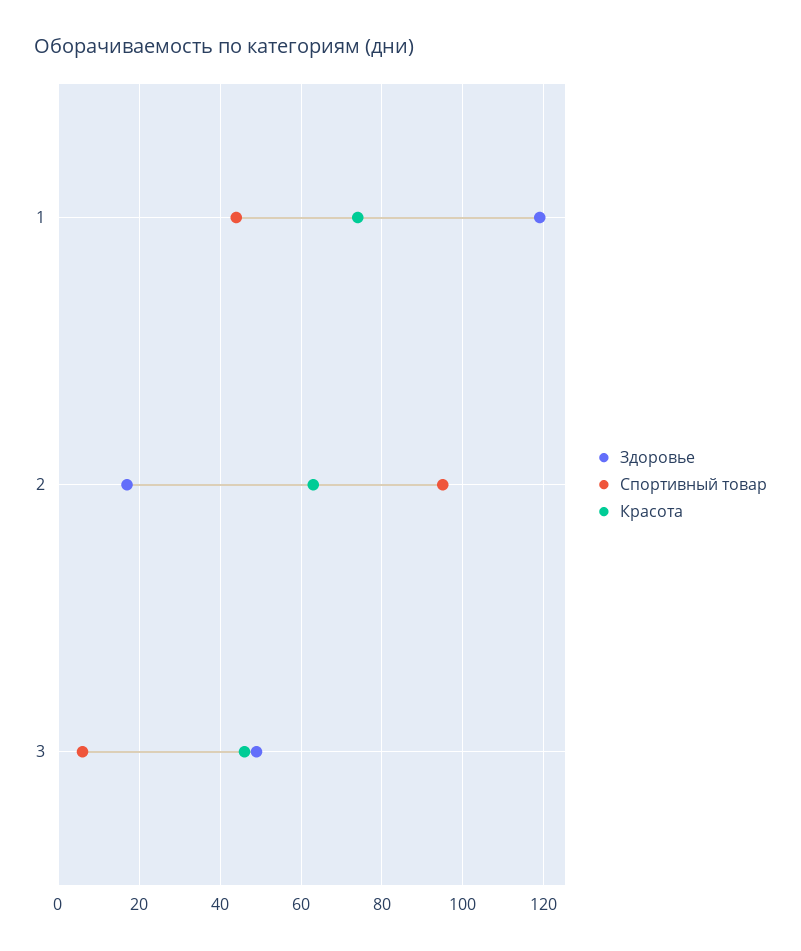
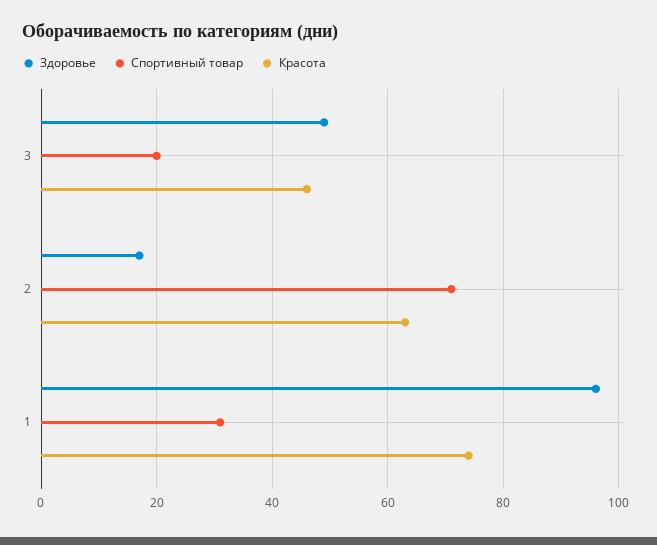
Здоровье, 1: 120 -> 95
Спортивный товар, 1: 45 -> 30
Спортивный товар, 2: 95 -> 70
Спортивный товар, 3: 5 -> 20

